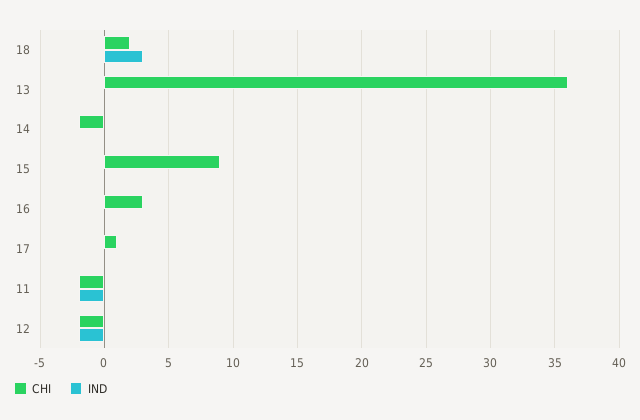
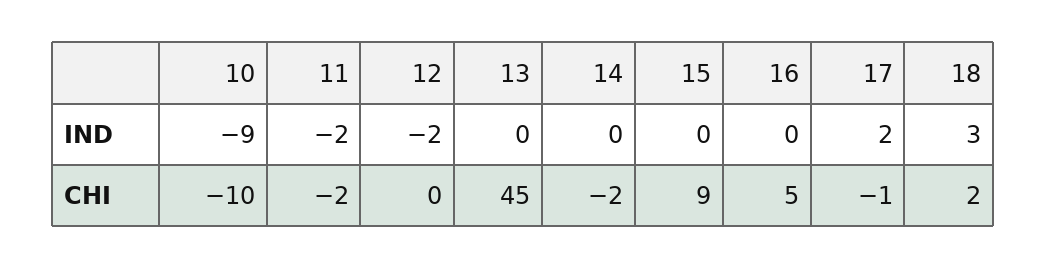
CHI, 13: 36 -> 45
CHI, 16: 3 -> 5
CHI, 17: 1 -> -1
IND, 17: 0 -> 2
CHI, 12: -2 -> 0
IND, 10: none -> -9
CHI, 10: none -> -10

